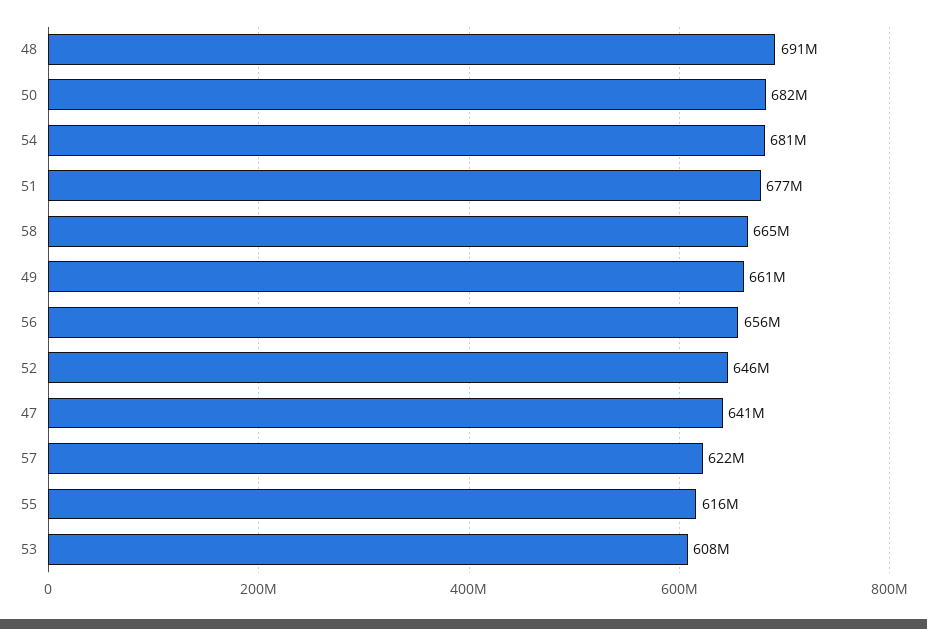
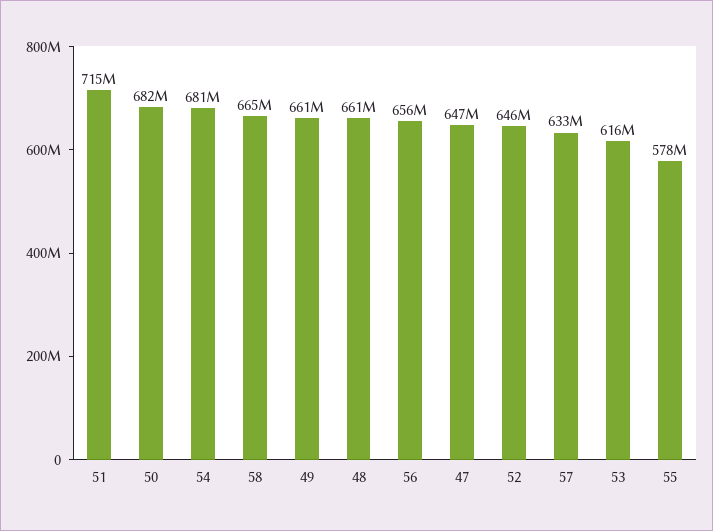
48: 691000000 -> 661000000
51: 677000000 -> 715000000
47: 641000000 -> 647000000
57: 622000000 -> 633000000
55: 616000000 -> 578000000
53: 608000000 -> 616000000

